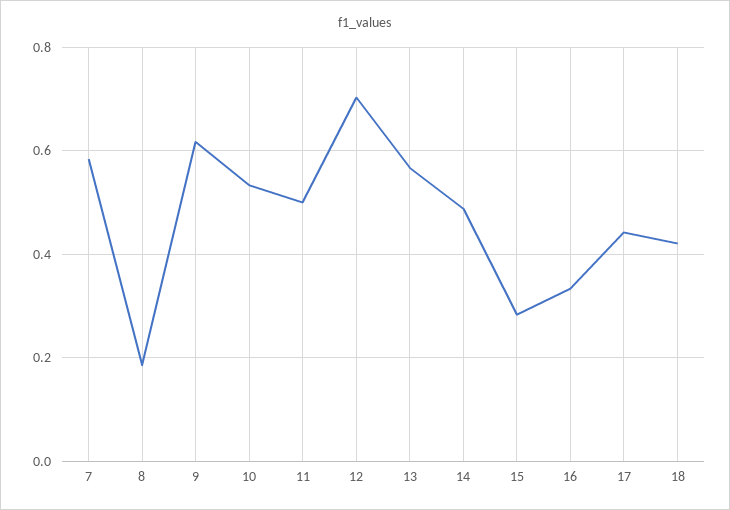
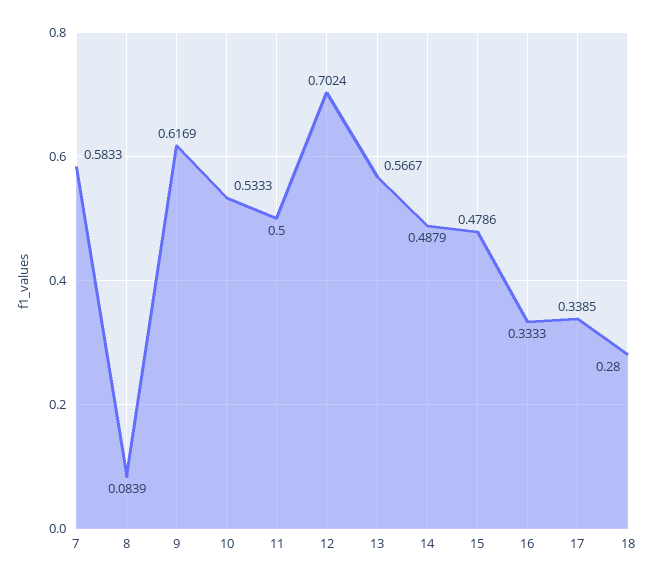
8: 0.18 -> 0.0839
15: 0.28 -> 0.4786
17: 0.44 -> 0.3385
18: 0.42 -> 0.28

